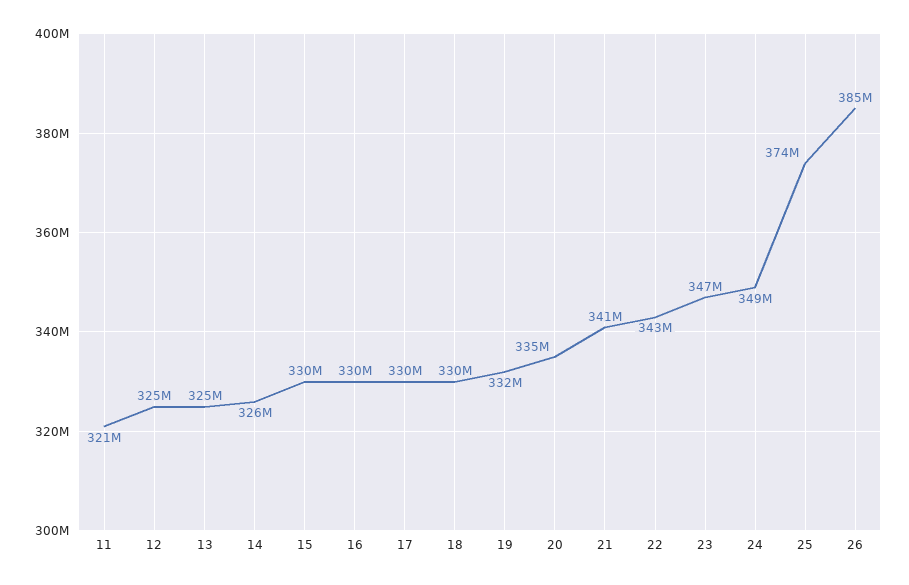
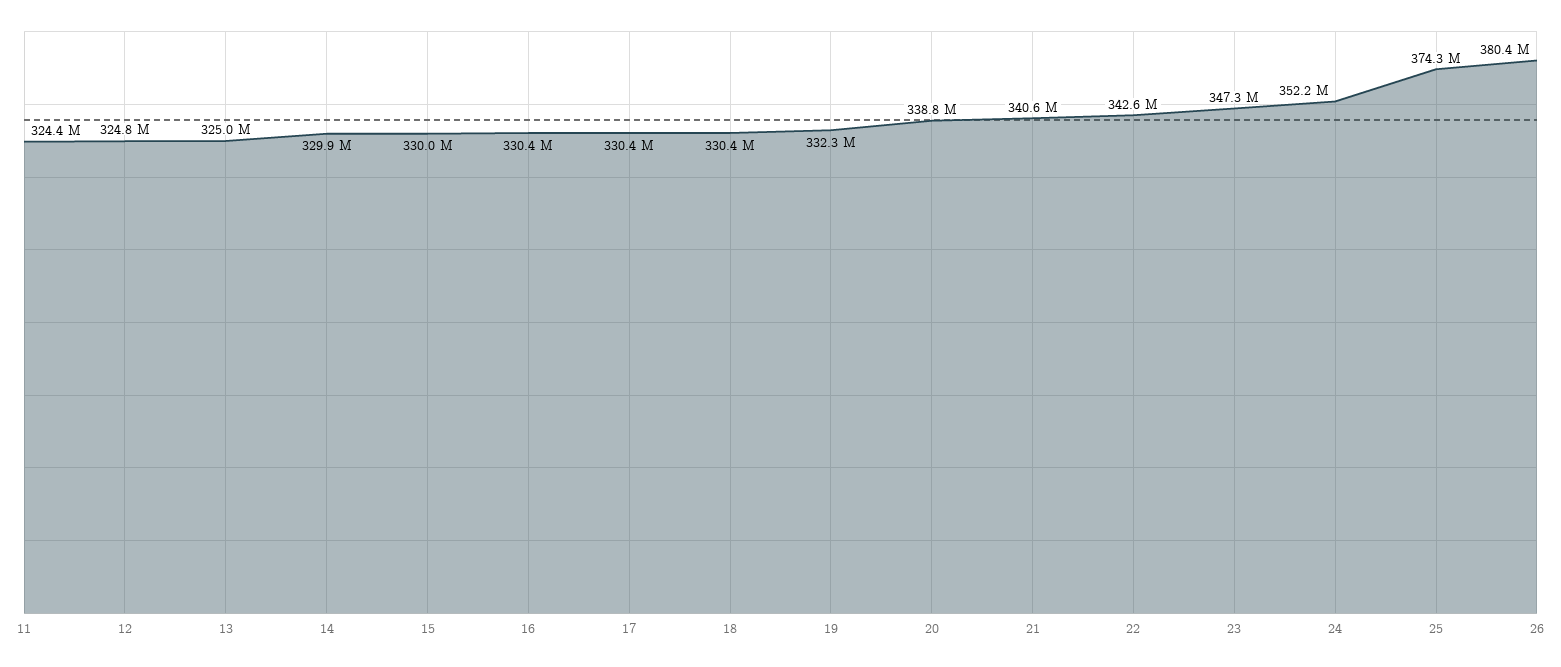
11: 321000000 -> 324400000
14: 326000000 -> 329900000
20: 335000000 -> 338800000
24: 349000000 -> 352200000
26: 385000000 -> 380400000

